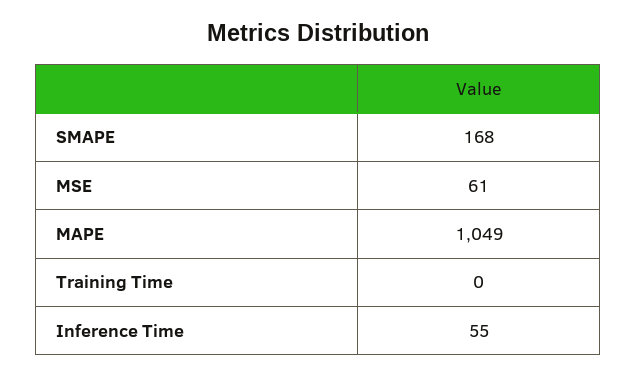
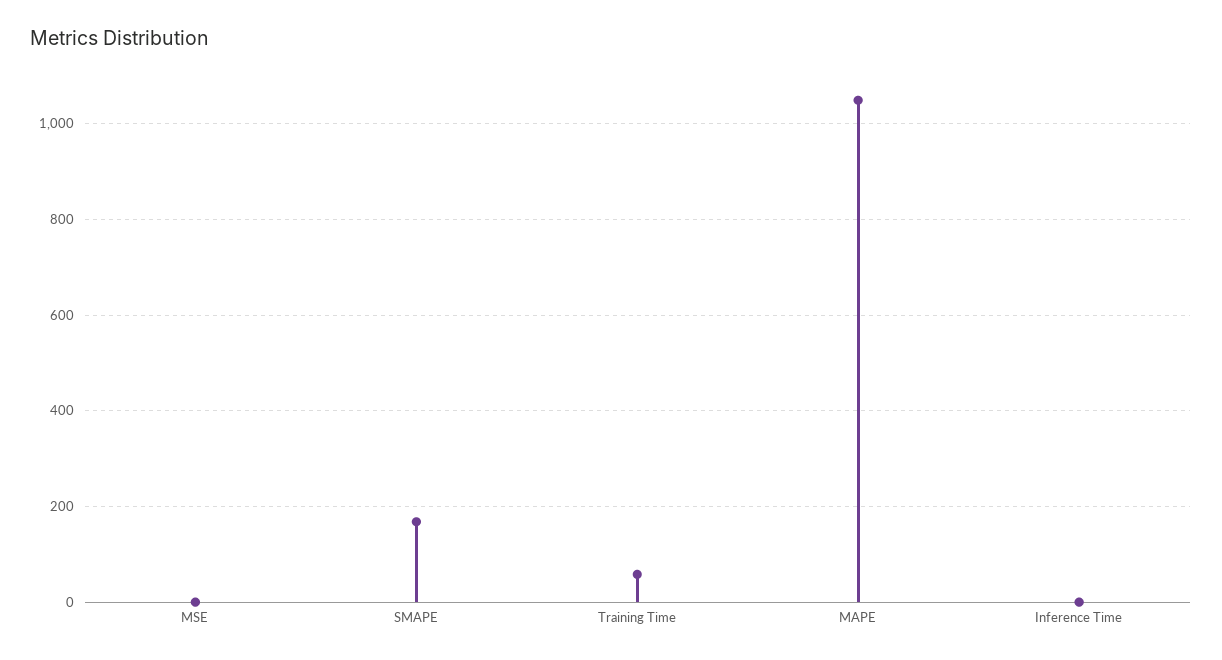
MSE: 61 -> 0
Training Time: 0 -> 60
Inference Time: 55 -> 0

